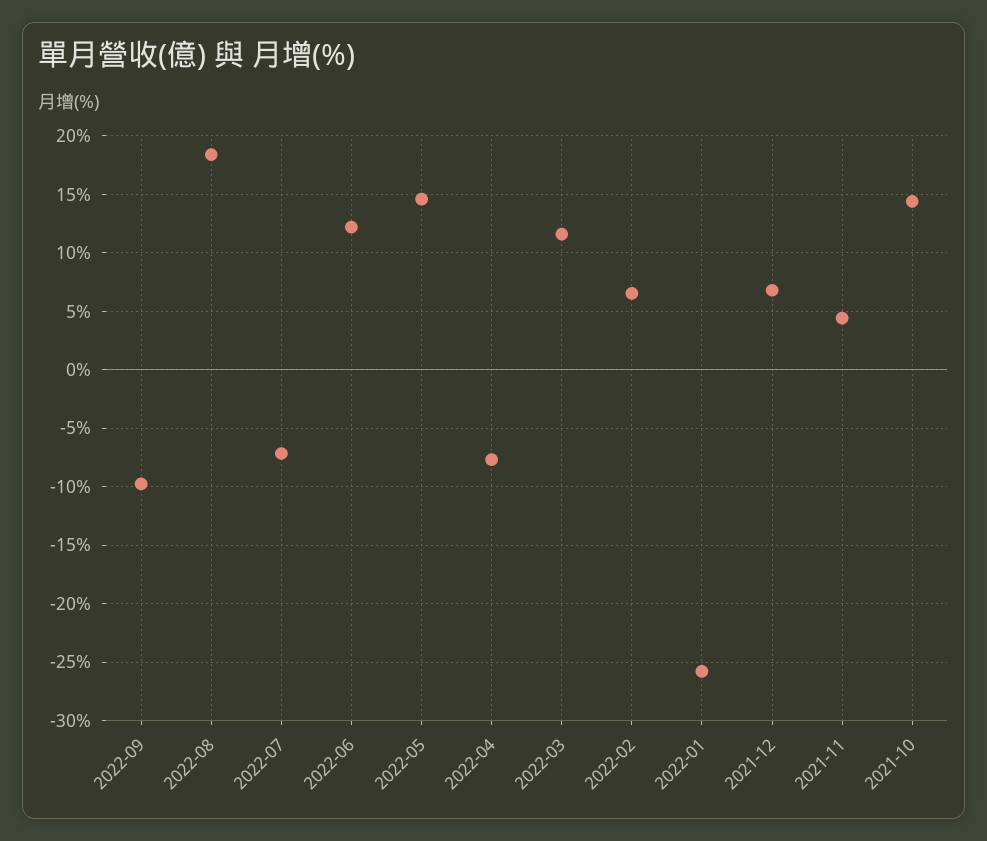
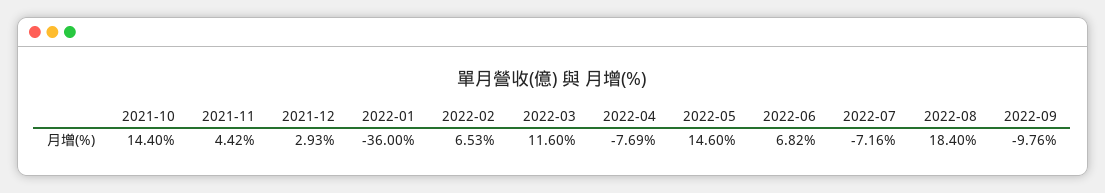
2022-06: 12 -> 6.82
2022-01: -26 -> -36
2021-12: 7 -> 2.93

